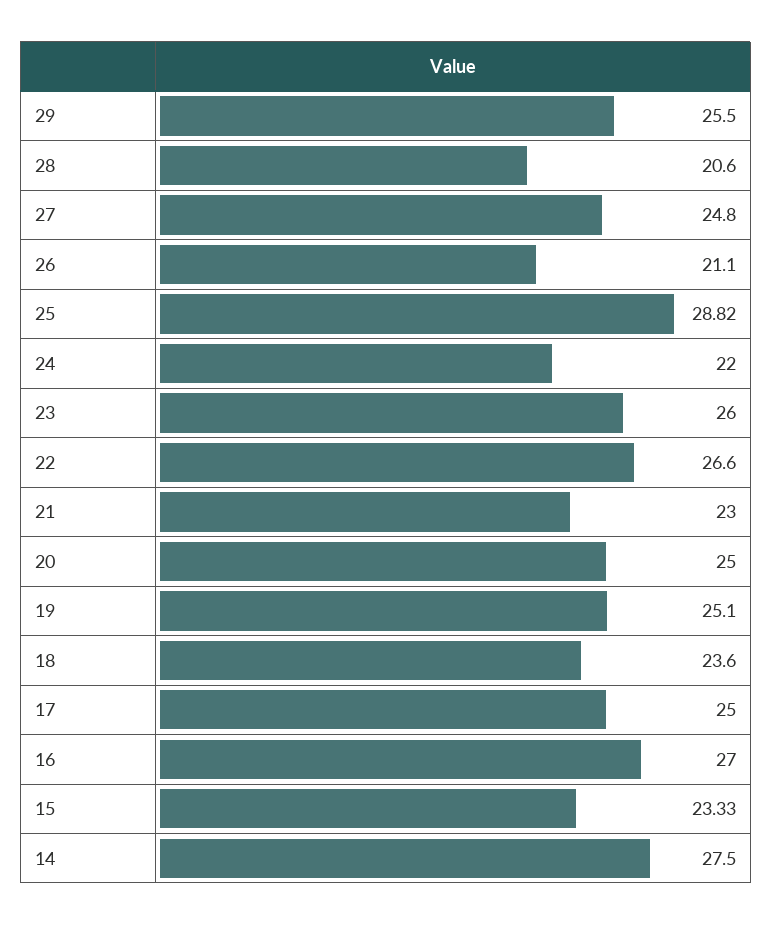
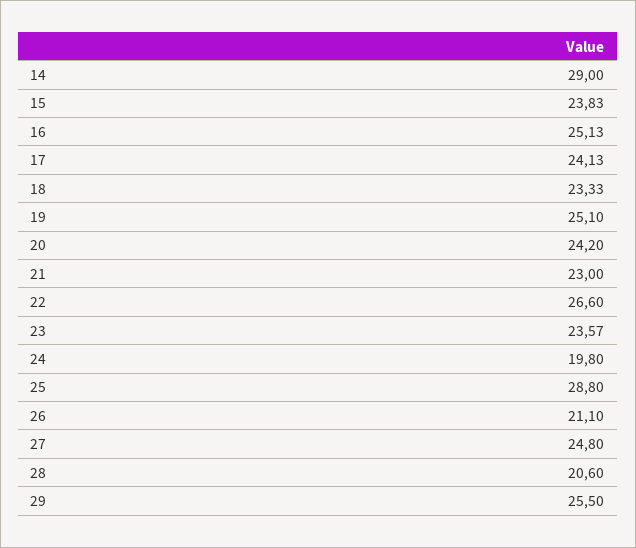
25: 28.82 -> 28.8
24: 22 -> 19.8
23: 26 -> 23.57
20: 25 -> 24.2
18: 23.6 -> 23.33
17: 25 -> 24.13
16: 27 -> 25.13
15: 23.33 -> 23.83
14: 27.5 -> 29

